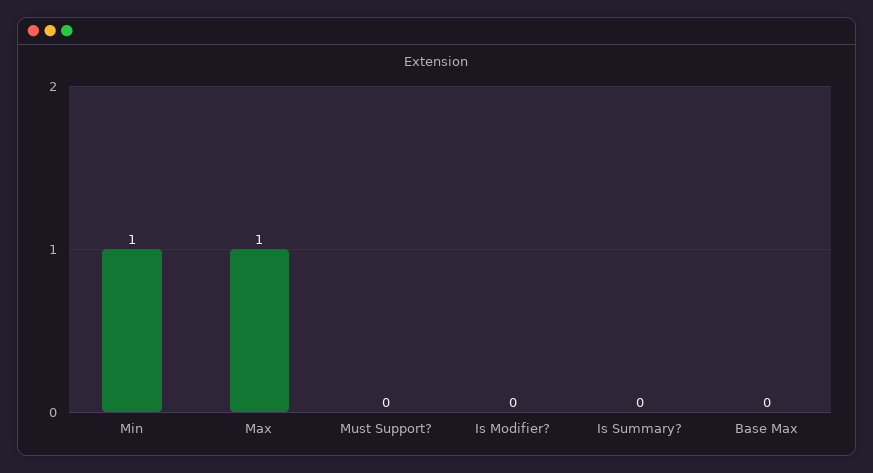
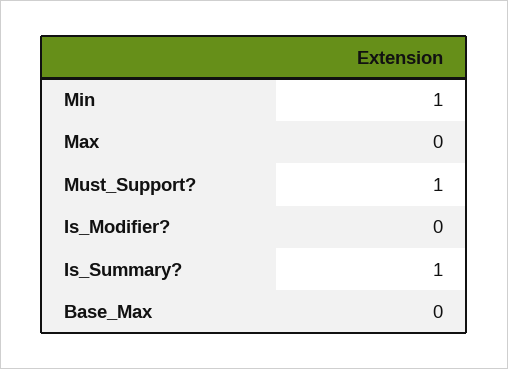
Max: 1 -> 0
Must Support?: 0 -> 1
Is Summary?: 0 -> 1

